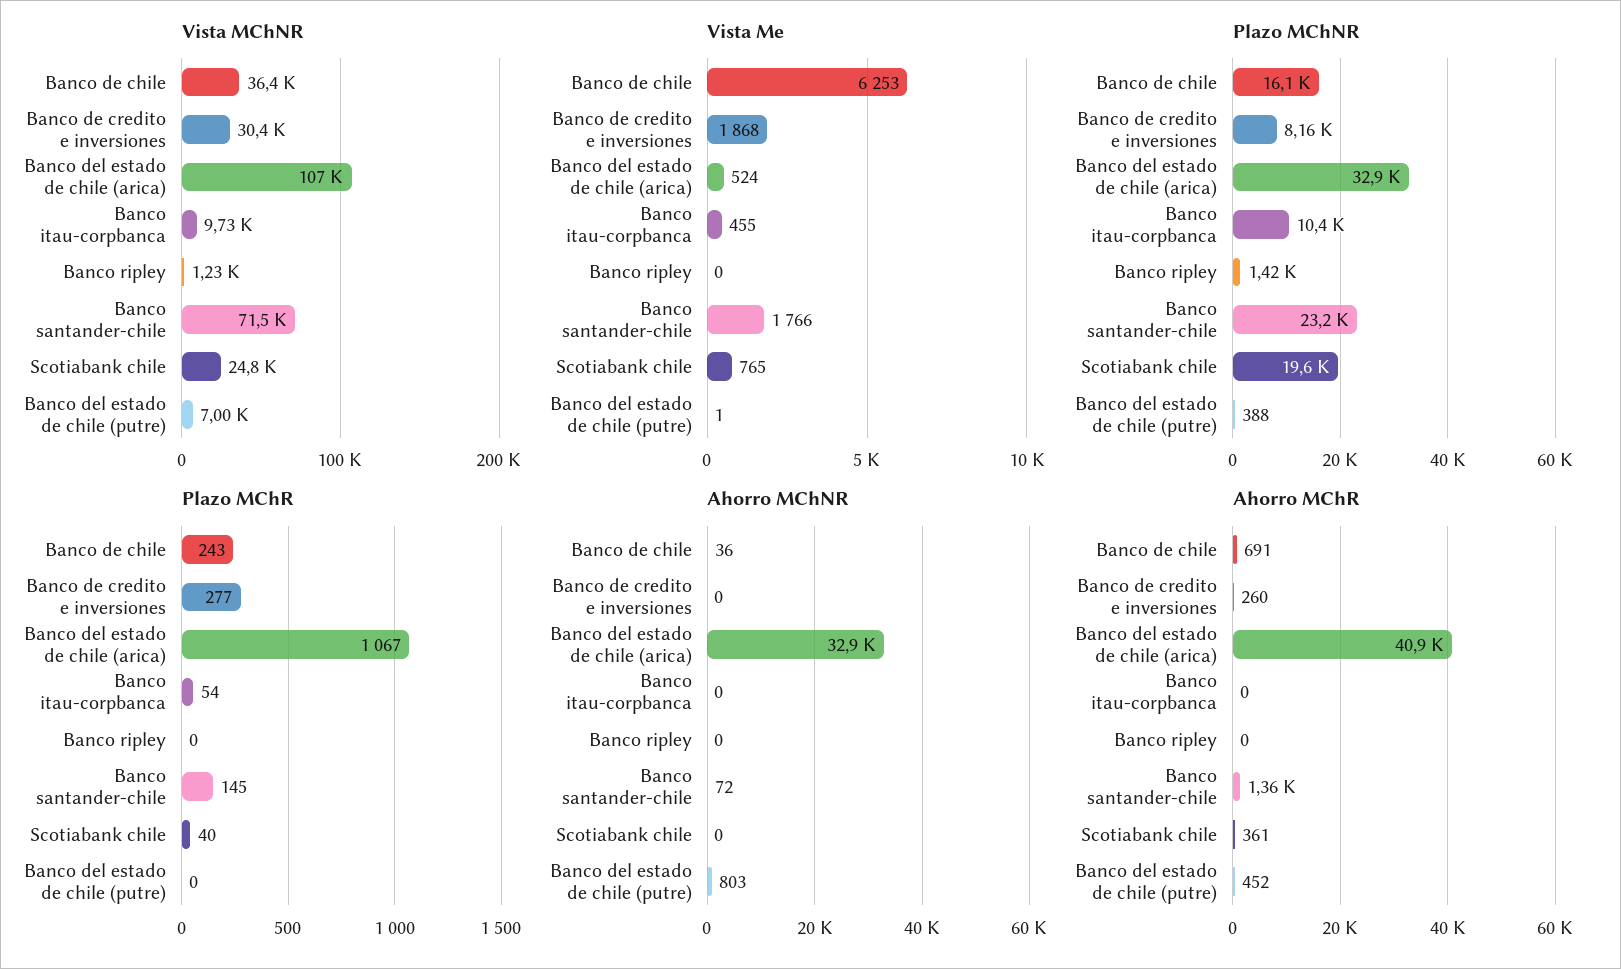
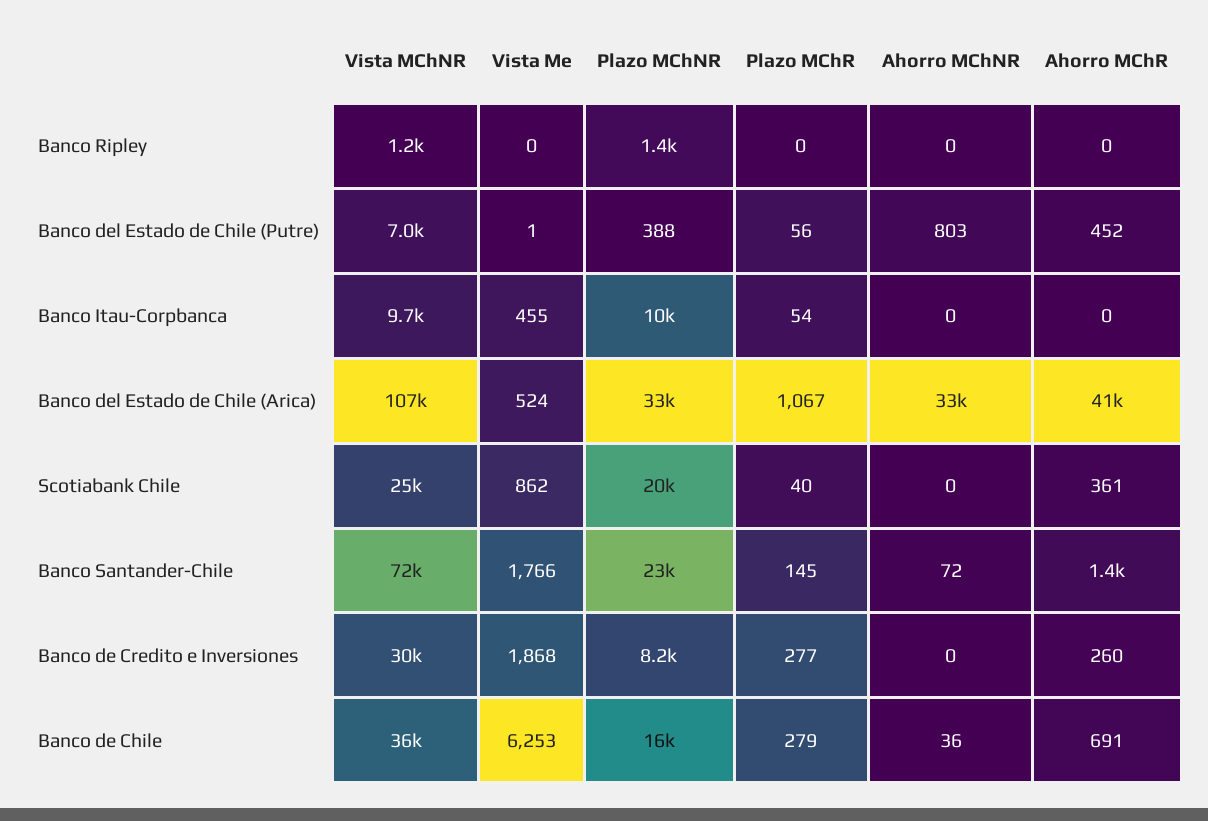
Vista Me, Scotiabank chile: 765 -> 862
Plazo MChR, Banco de chile: 243 -> 279
Plazo MChR, Banco del estado de chile (putre): 0 -> 56

